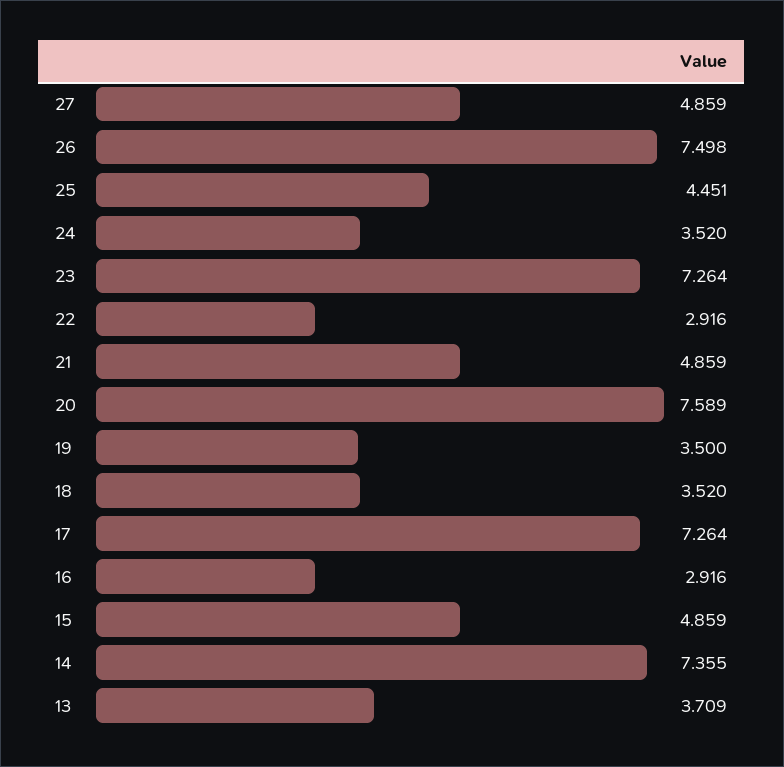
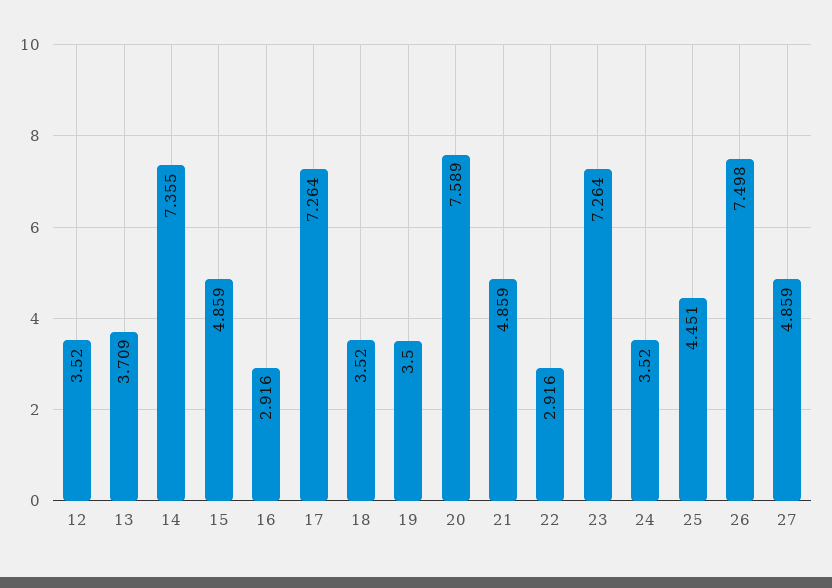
12: none -> 3.52

